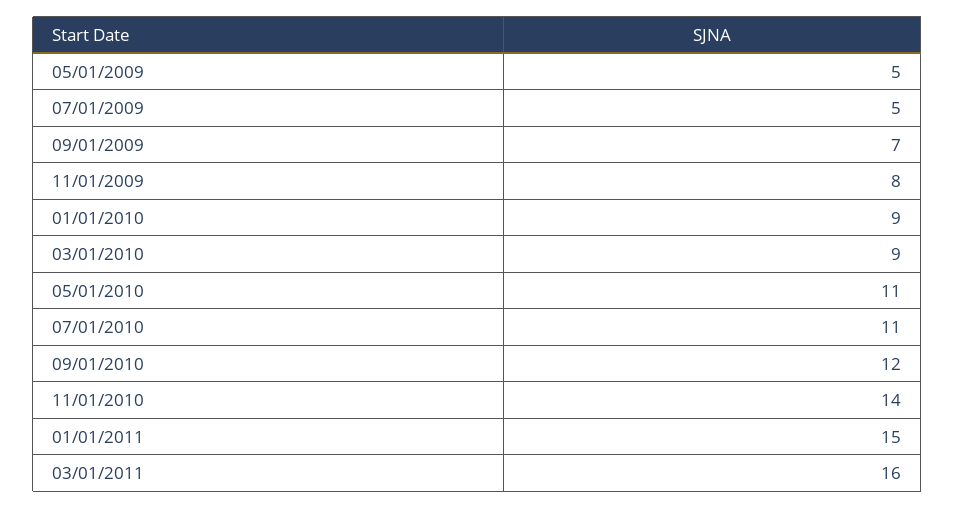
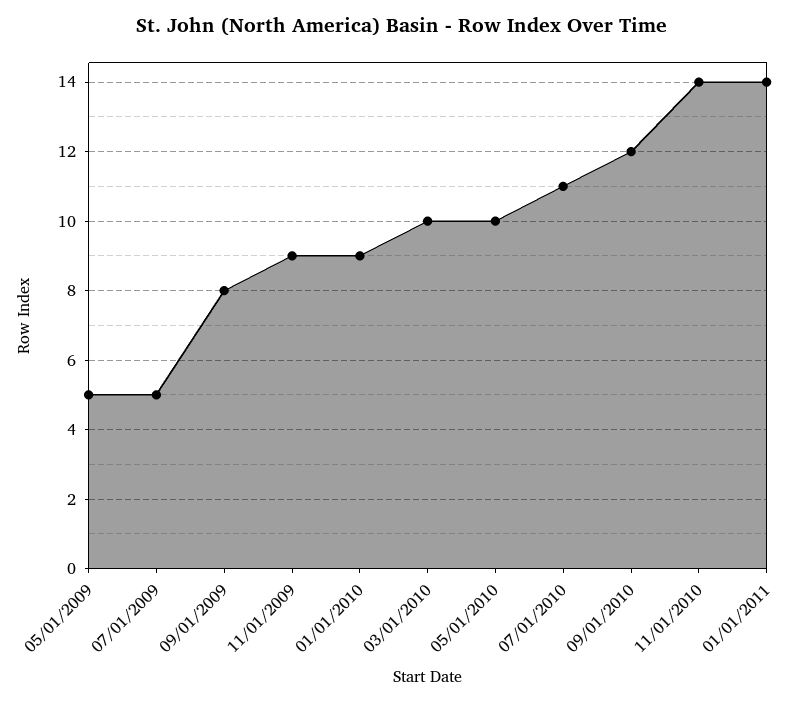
09/01/2009: 7 -> 8
11/01/2009: 8 -> 9
03/01/2010: 9 -> 10
05/01/2010: 11 -> 10
01/01/2011: 15 -> 14
03/01/2011: 16 -> none

